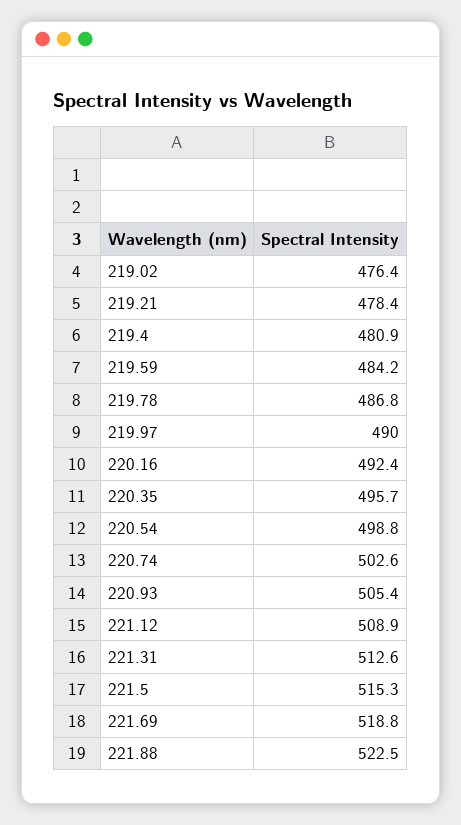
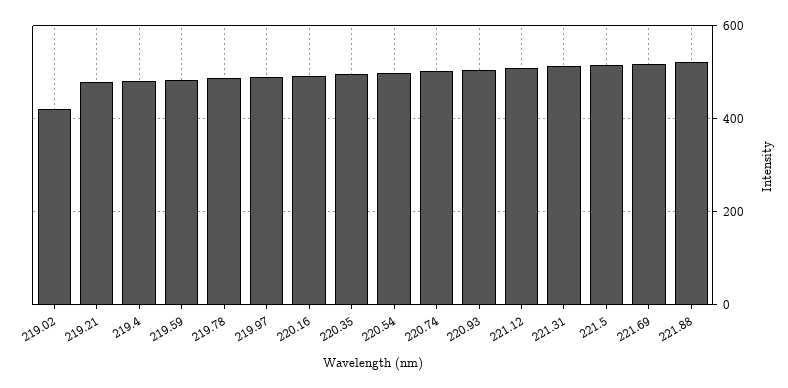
219.02: 476.4 -> 420

